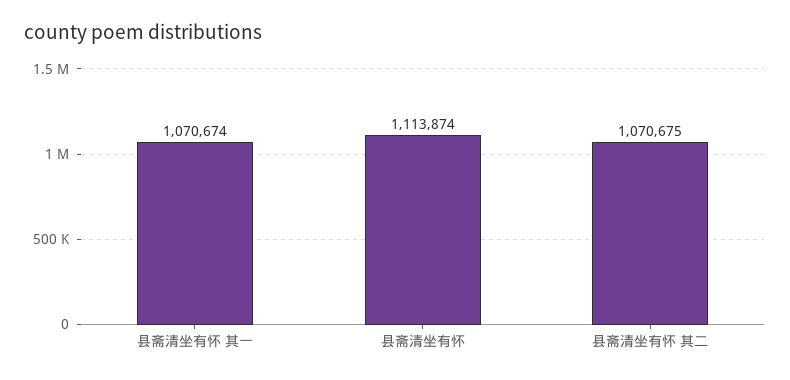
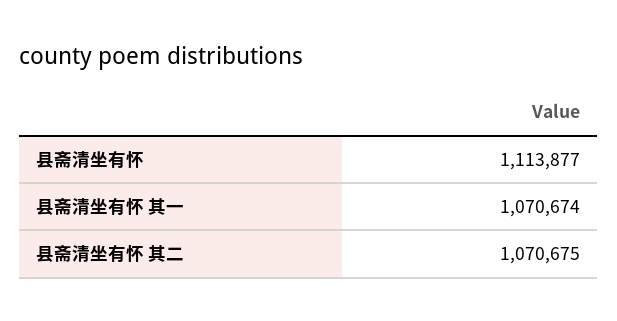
县斋清坐有怀: 1113874 -> 1113877

